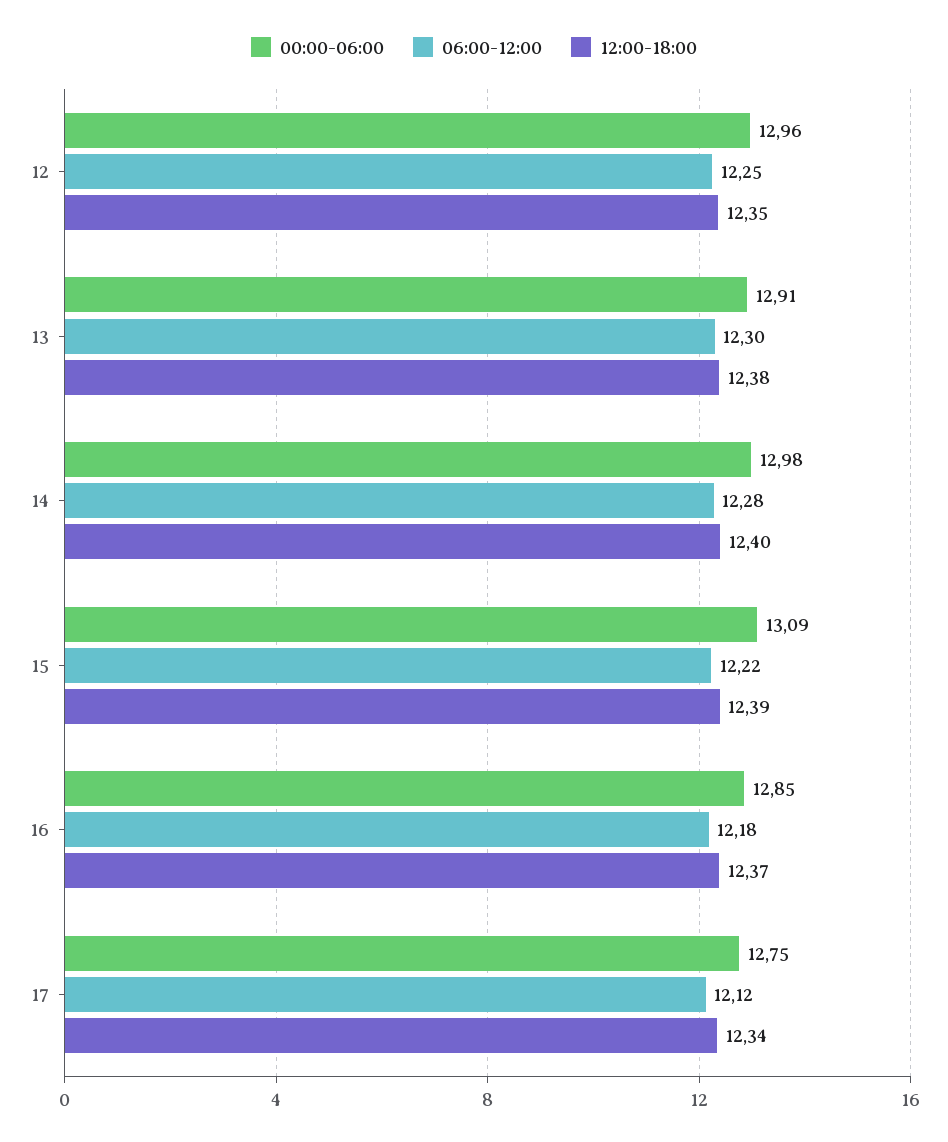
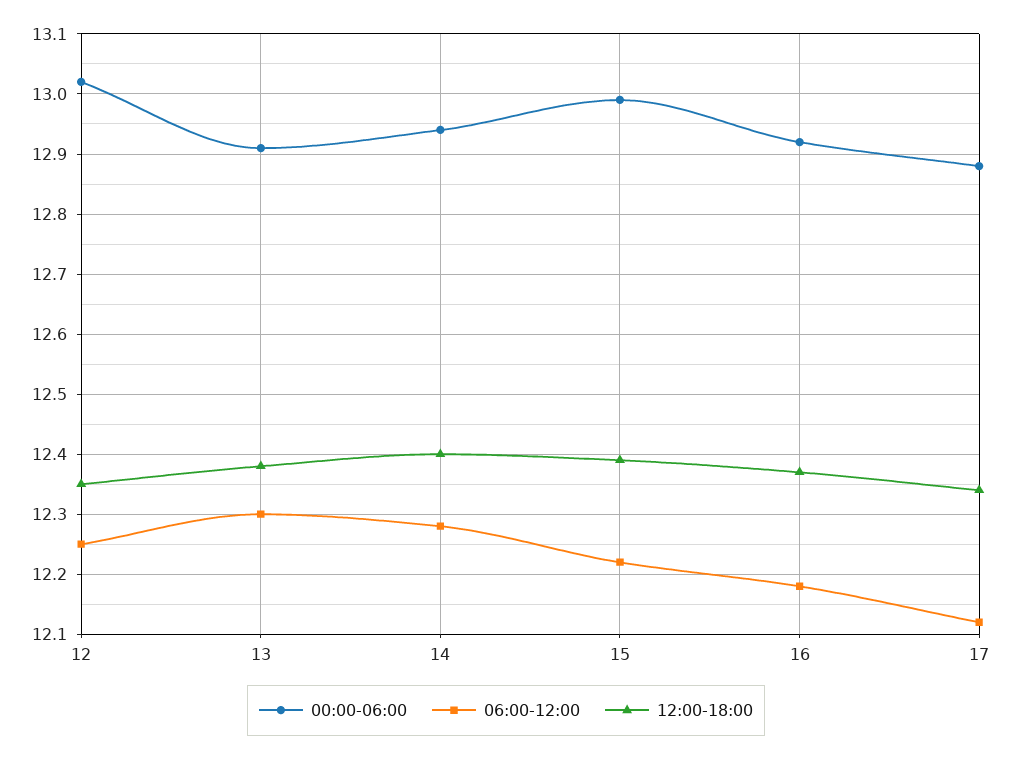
00:00-06:00, 12: 12.96 -> 13.02
00:00-06:00, 14: 12.98 -> 12.94
00:00-06:00, 15: 13.09 -> 12.99
00:00-06:00, 16: 12.85 -> 12.92
00:00-06:00, 17: 12.75 -> 12.88

